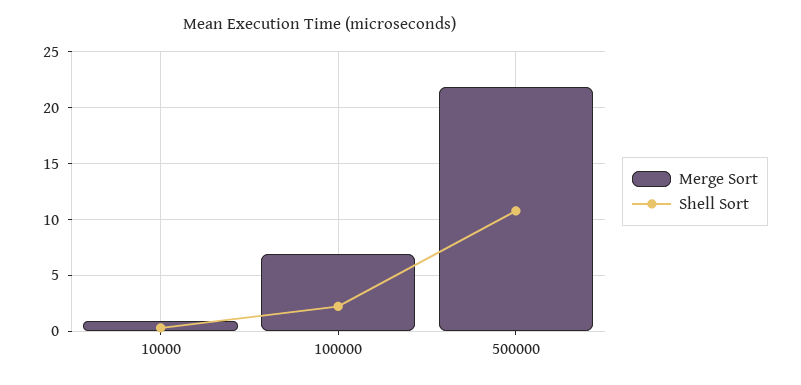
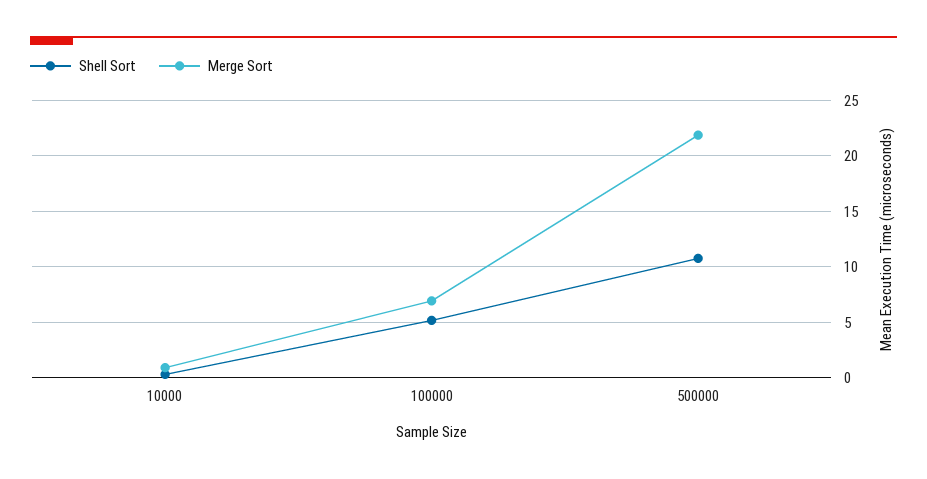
Shell Sort, 100000: 2 -> 5

